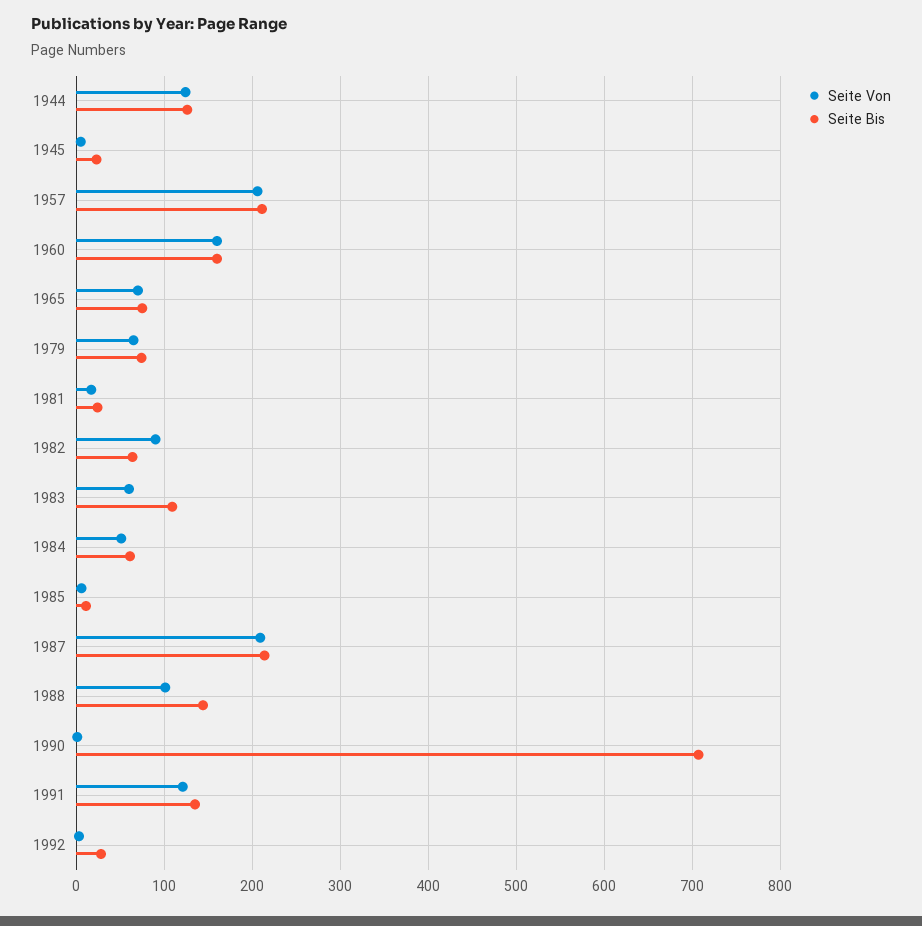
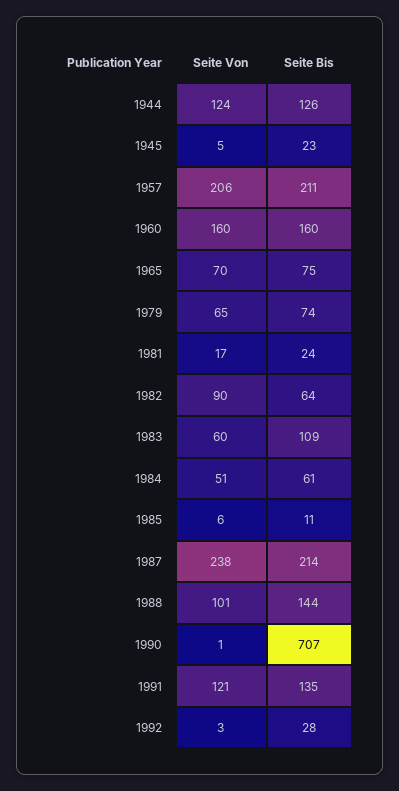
Seite Von, 1987: 210 -> 238

